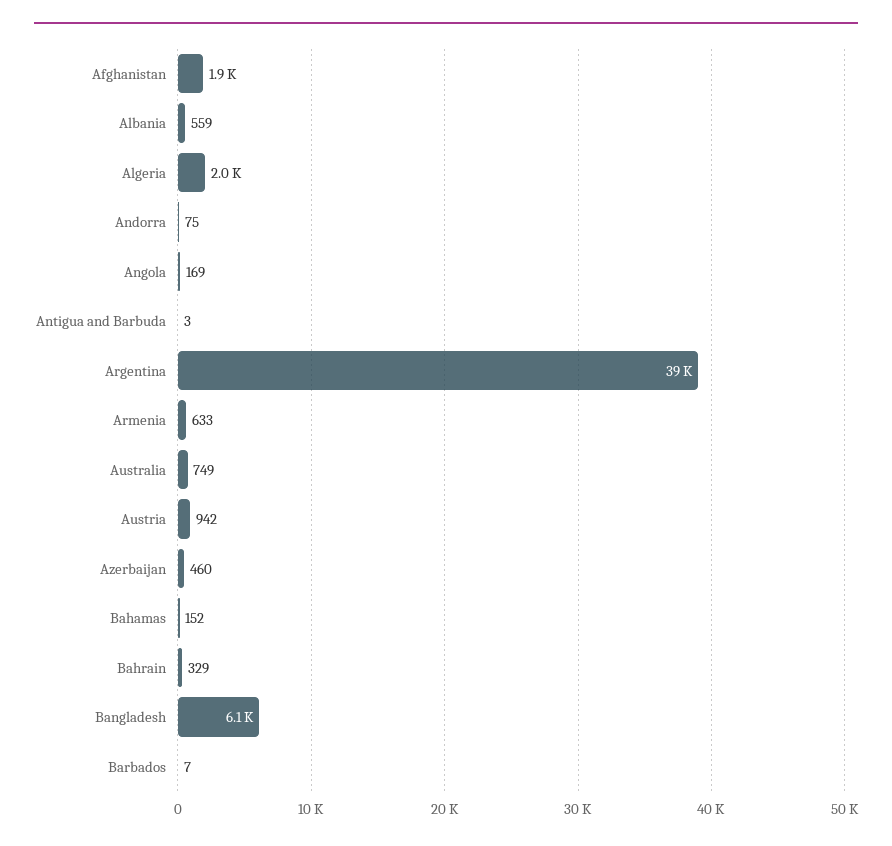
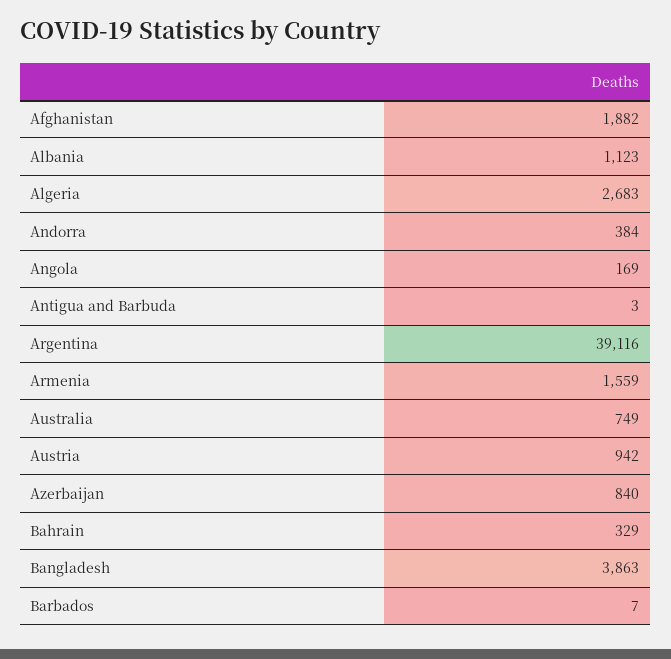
Albania: 559 -> 1123
Algeria: 2000 -> 2683
Andorra: 75 -> 384
Armenia: 633 -> 1559
Azerbaijan: 460 -> 840
Bahamas: 152 -> none
Bangladesh: 6100 -> 3863

